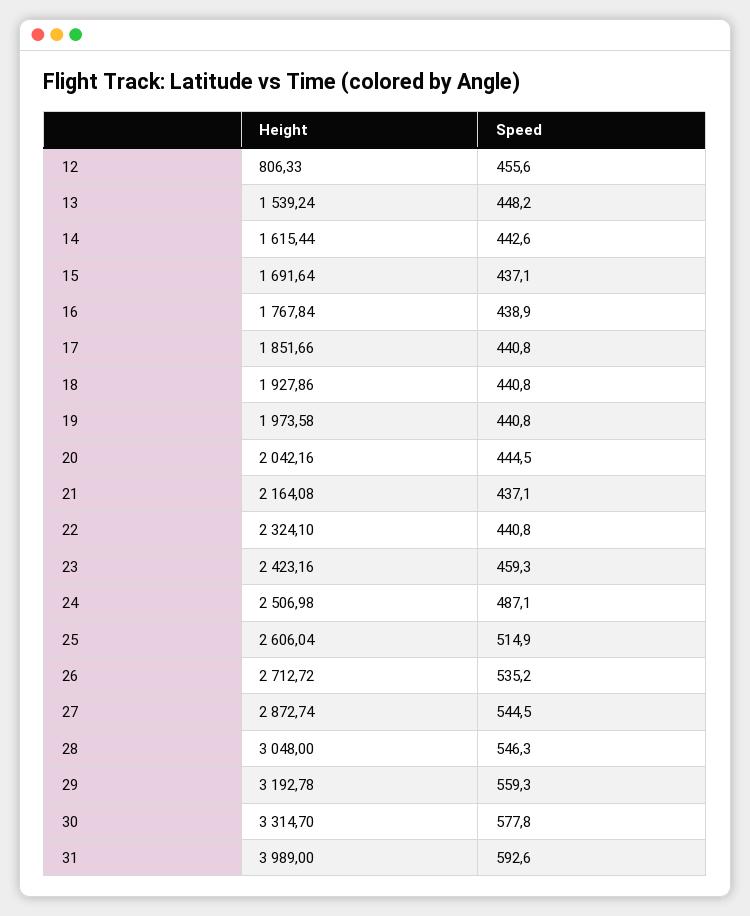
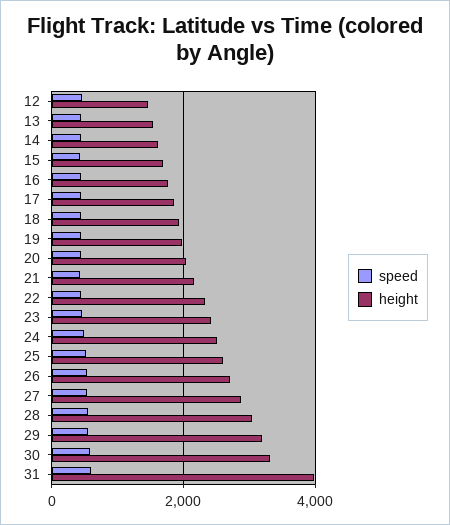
Height, 12: 806.33 -> 1400

